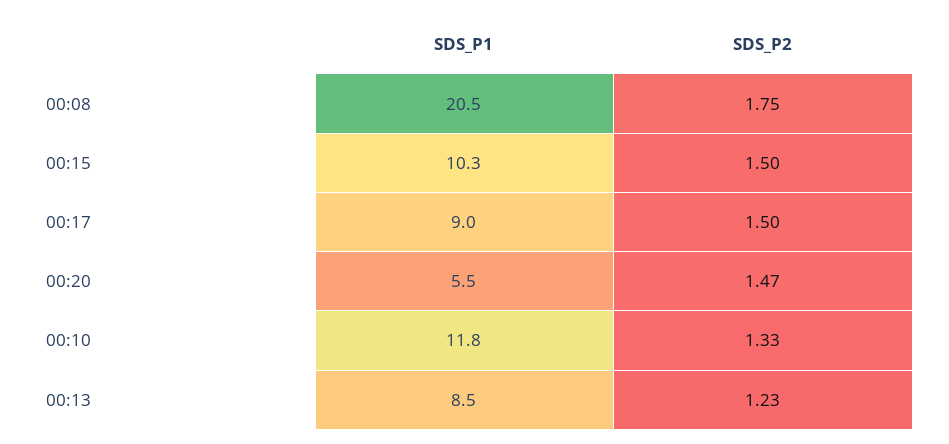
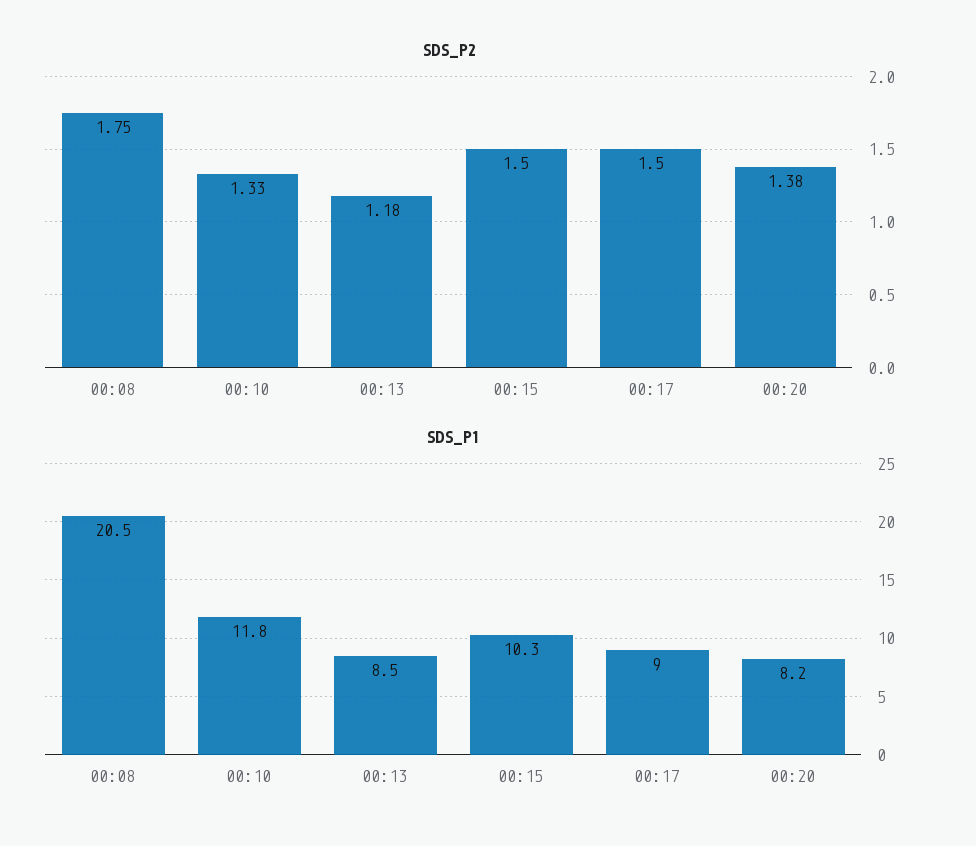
SDS_P1, 00:20: 5.5 -> 8.2
SDS_P2, 00:20: 1.47 -> 1.38
SDS_P2, 00:13: 1.23 -> 1.18

